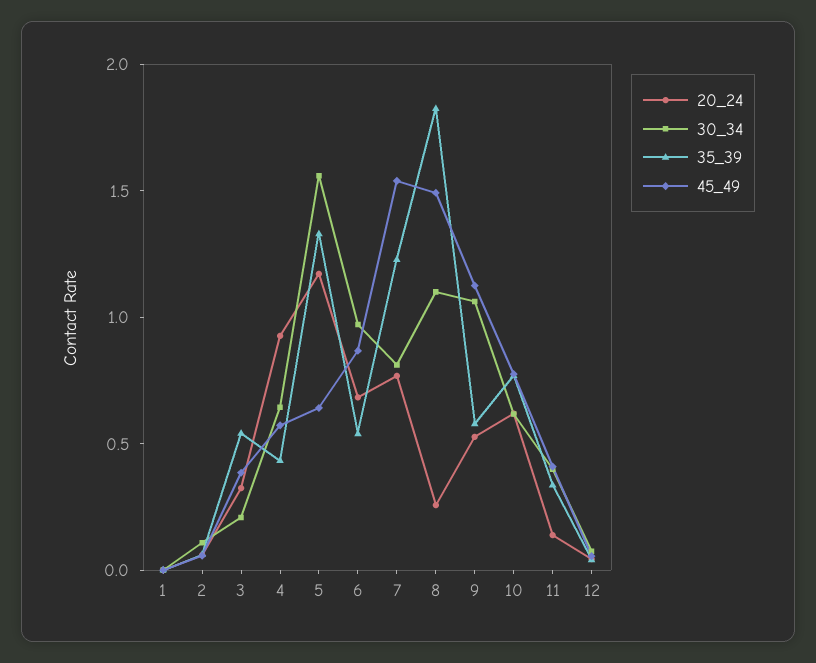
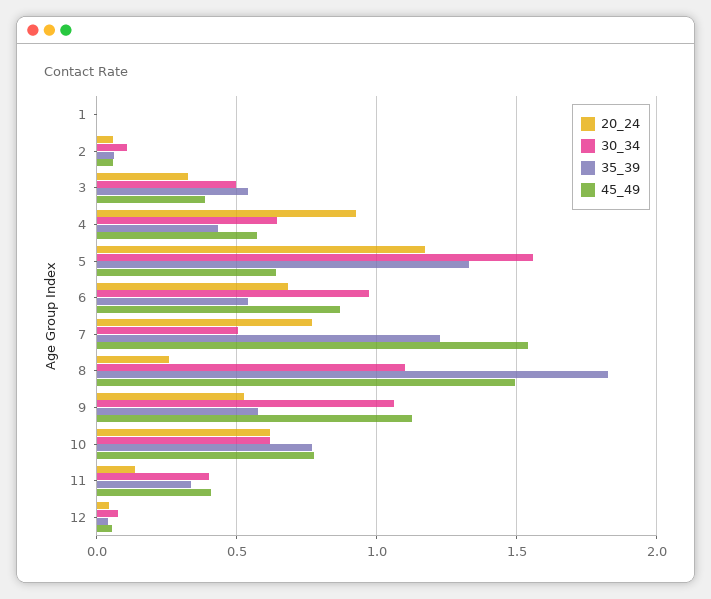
30_34, 3: 0.2 -> 0.5
30_34, 7: 0.8 -> 0.5

